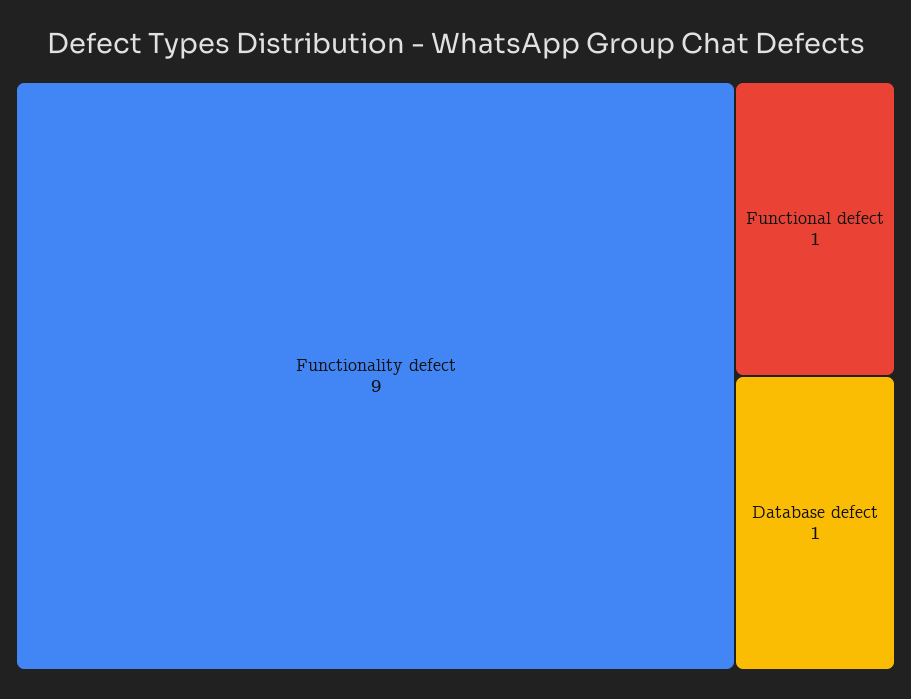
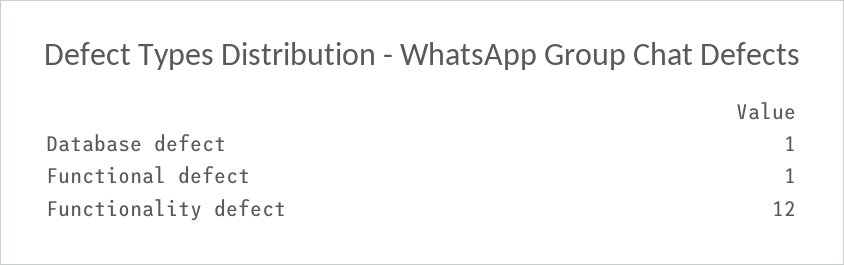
Functionality defect: 9 -> 12

